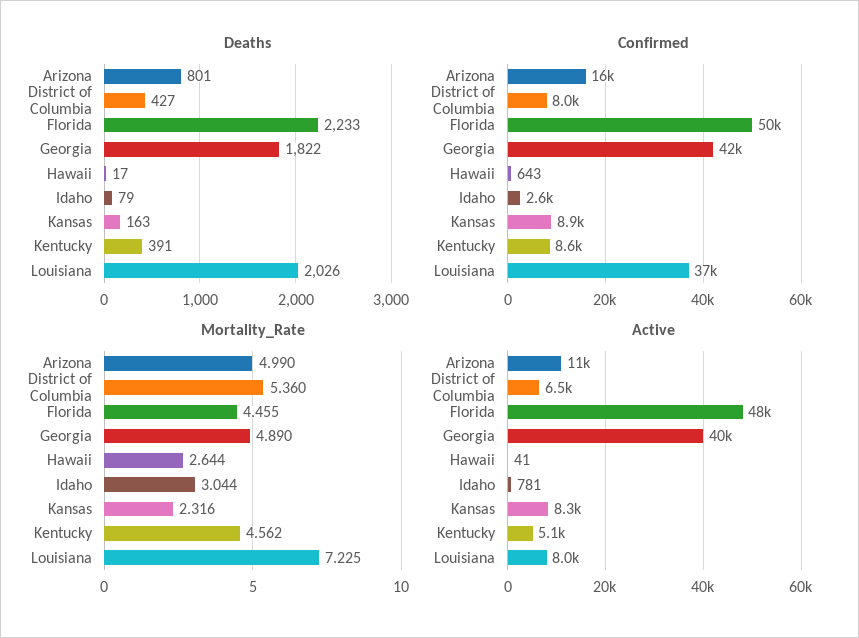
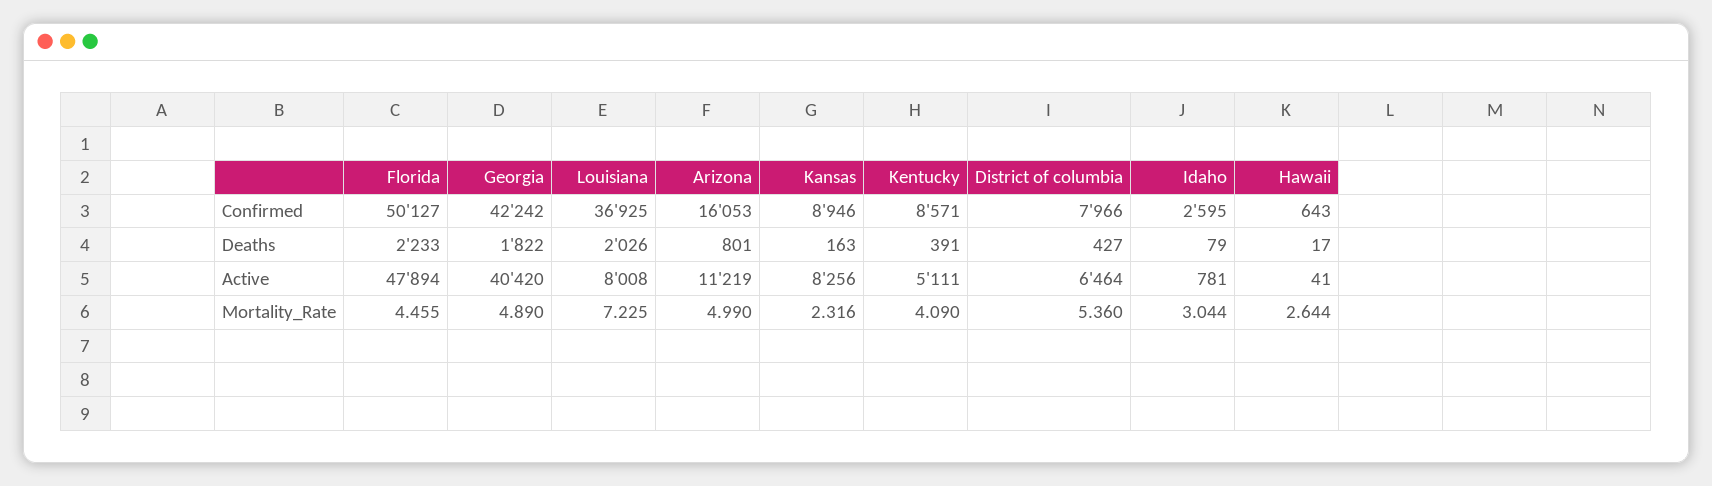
Mortality_Rate, Kentucky: 4.562 -> 4.09

